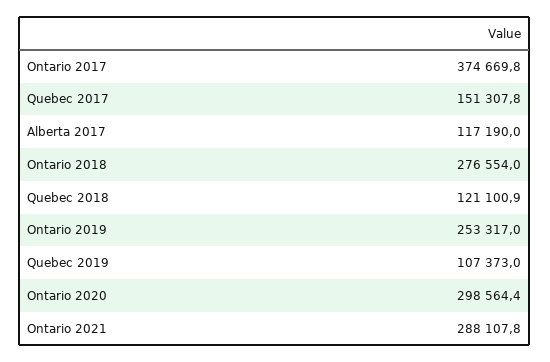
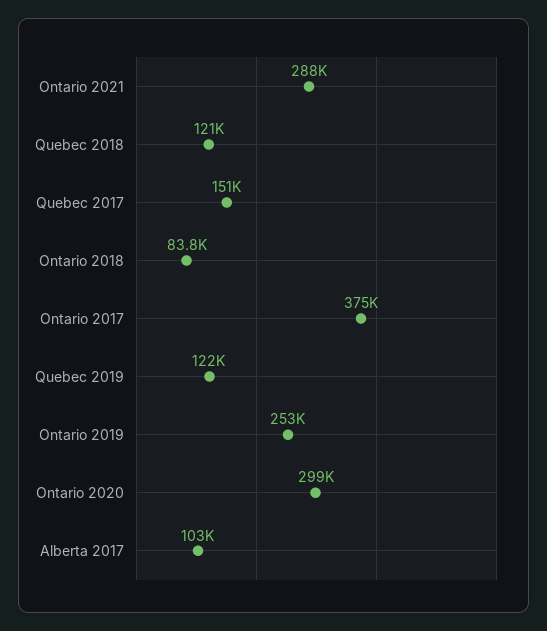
Alberta 2017: 117190 -> 103000
Ontario 2018: 276554 -> 83800
Quebec 2019: 107373 -> 122000

